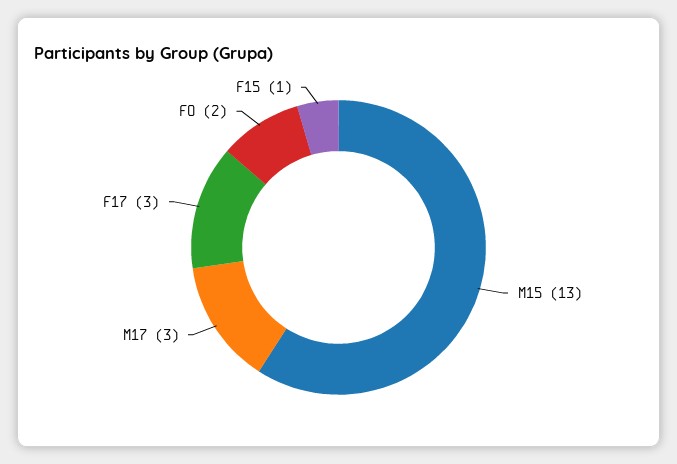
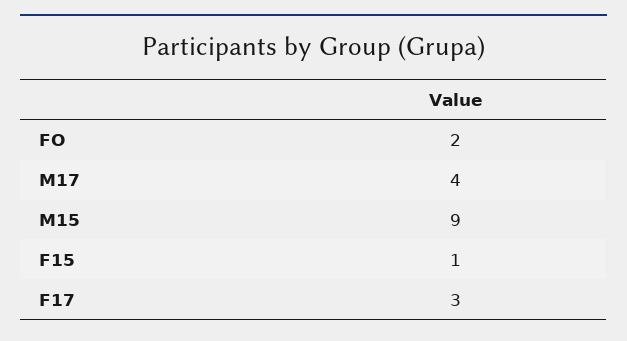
M15: 13 -> 9
M17: 3 -> 4

